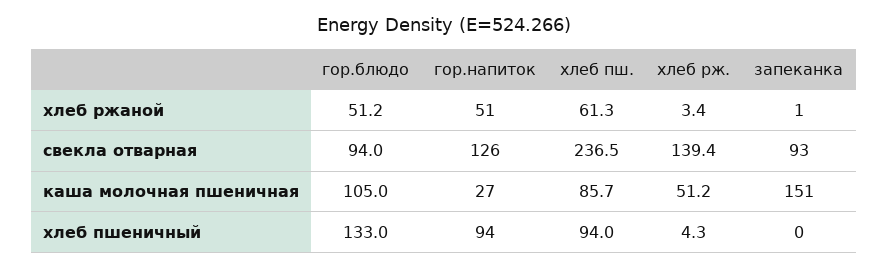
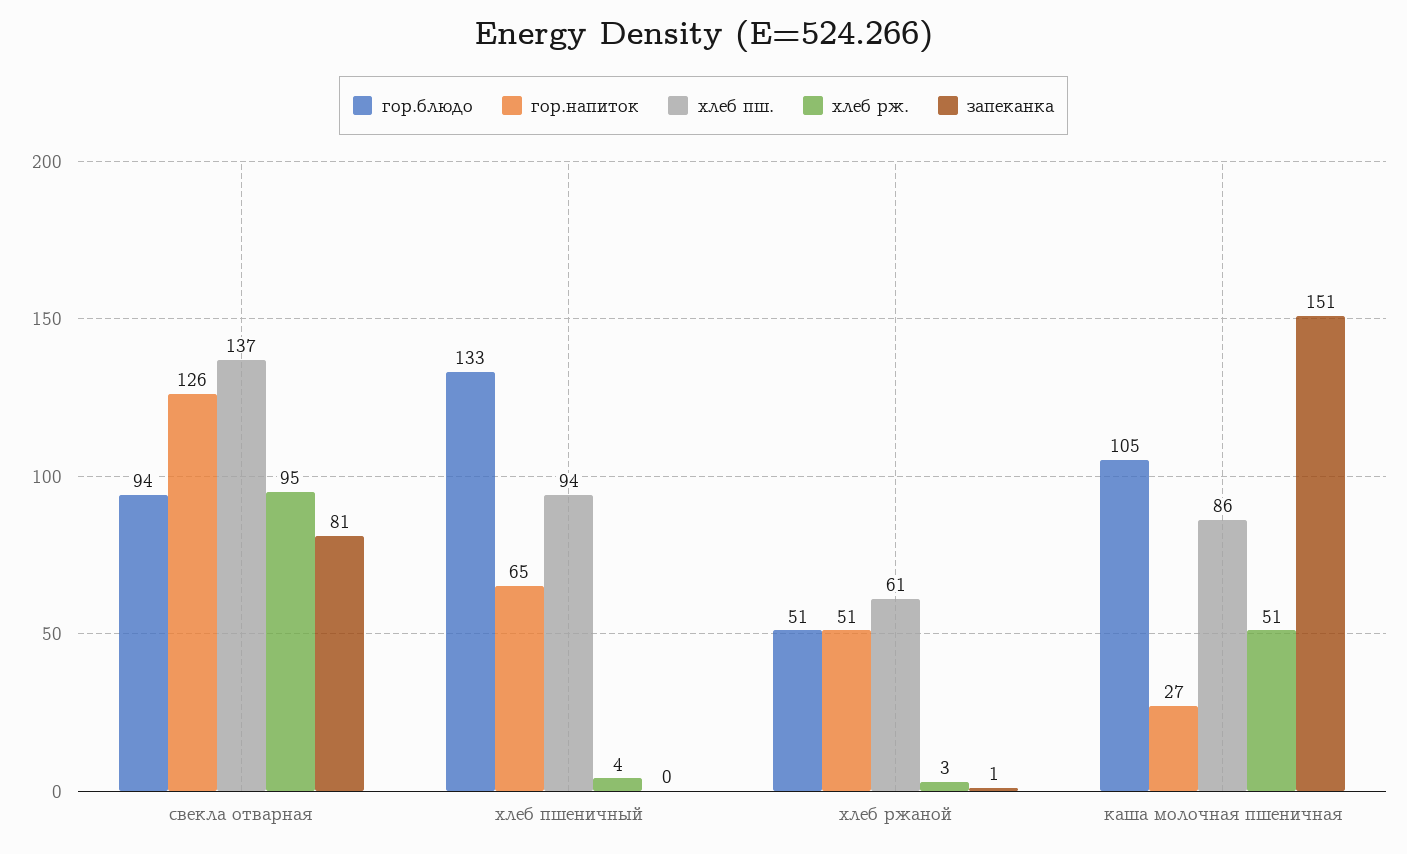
хлеб пш., свекла отварная: 236.5 -> 137
хлеб рж., свекла отварная: 139.4 -> 95
запеканка, свекла отварная: 93 -> 81
гор.напиток, хлеб пшеничный: 94 -> 65

